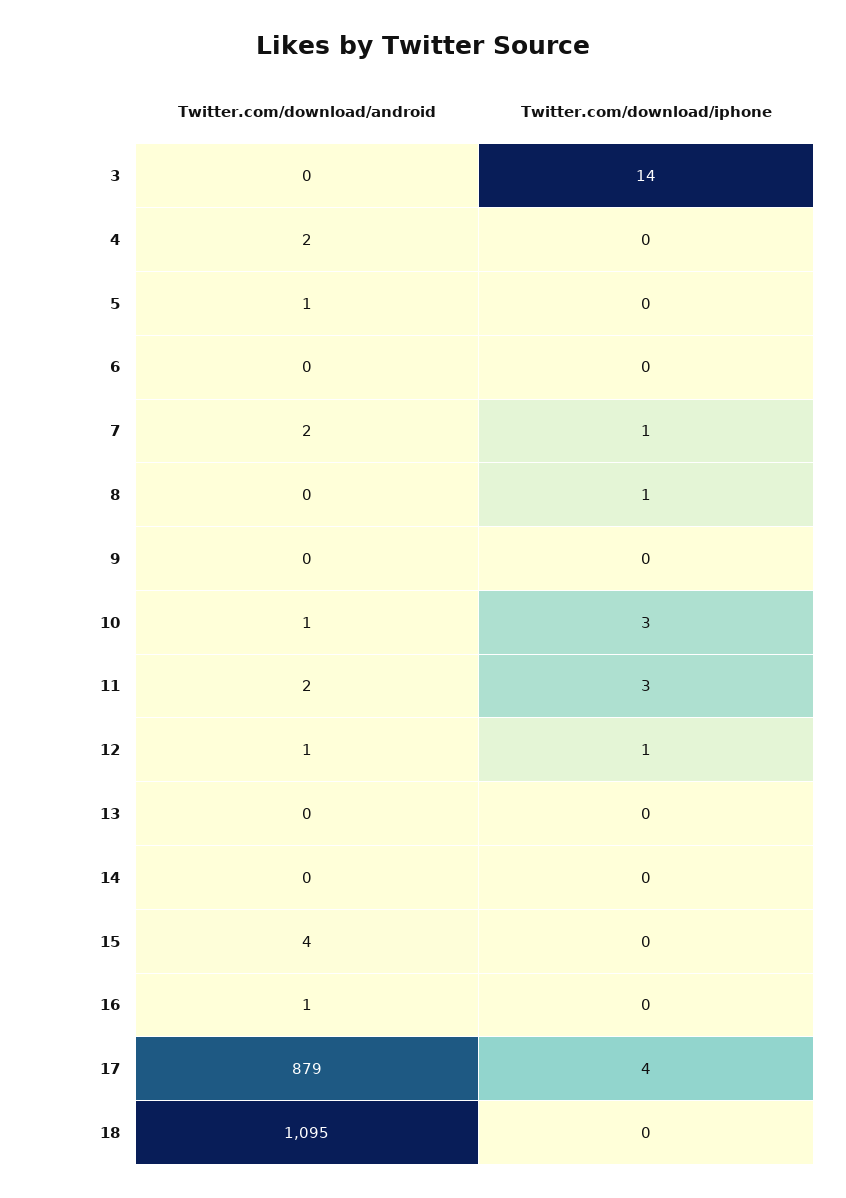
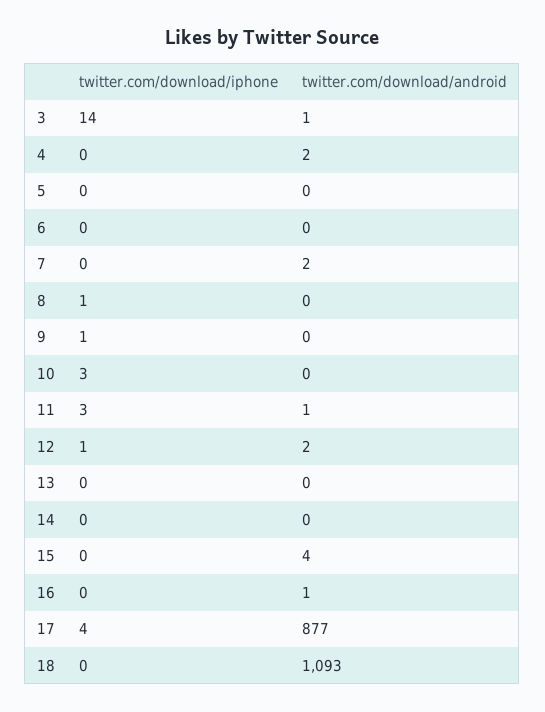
Twitter.com/download/android, 3: 0 -> 1
Twitter.com/download/android, 5: 1 -> 0
Twitter.com/download/iphone, 7: 1 -> 0
Twitter.com/download/iphone, 9: 0 -> 1
Twitter.com/download/android, 10: 1 -> 0
Twitter.com/download/android, 11: 2 -> 1
Twitter.com/download/android, 12: 1 -> 2
Twitter.com/download/android, 17: 879 -> 877
Twitter.com/download/android, 18: 1095 -> 1093

